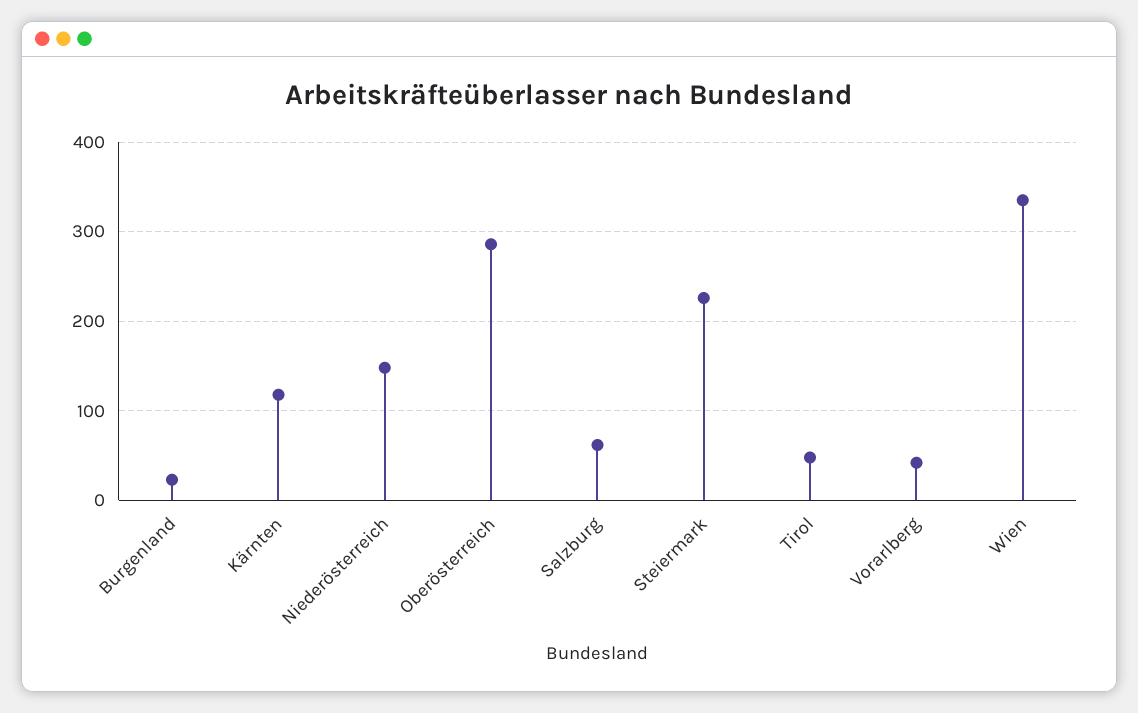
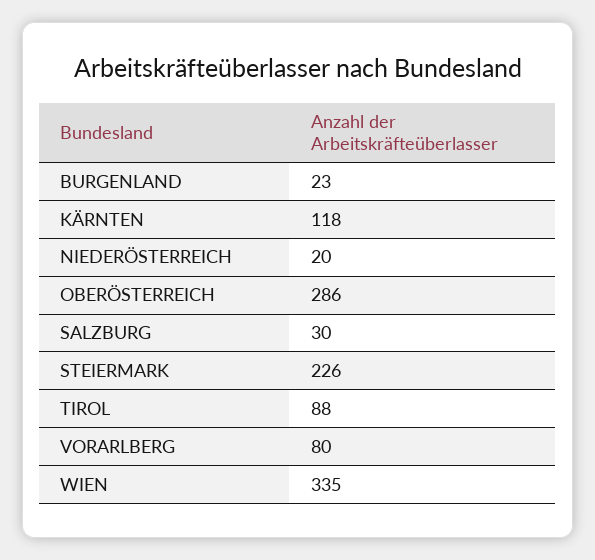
Niederösterreich: 150 -> 20
Salzburg: 60 -> 30
Tirol: 50 -> 88
Vorarlberg: 40 -> 80

